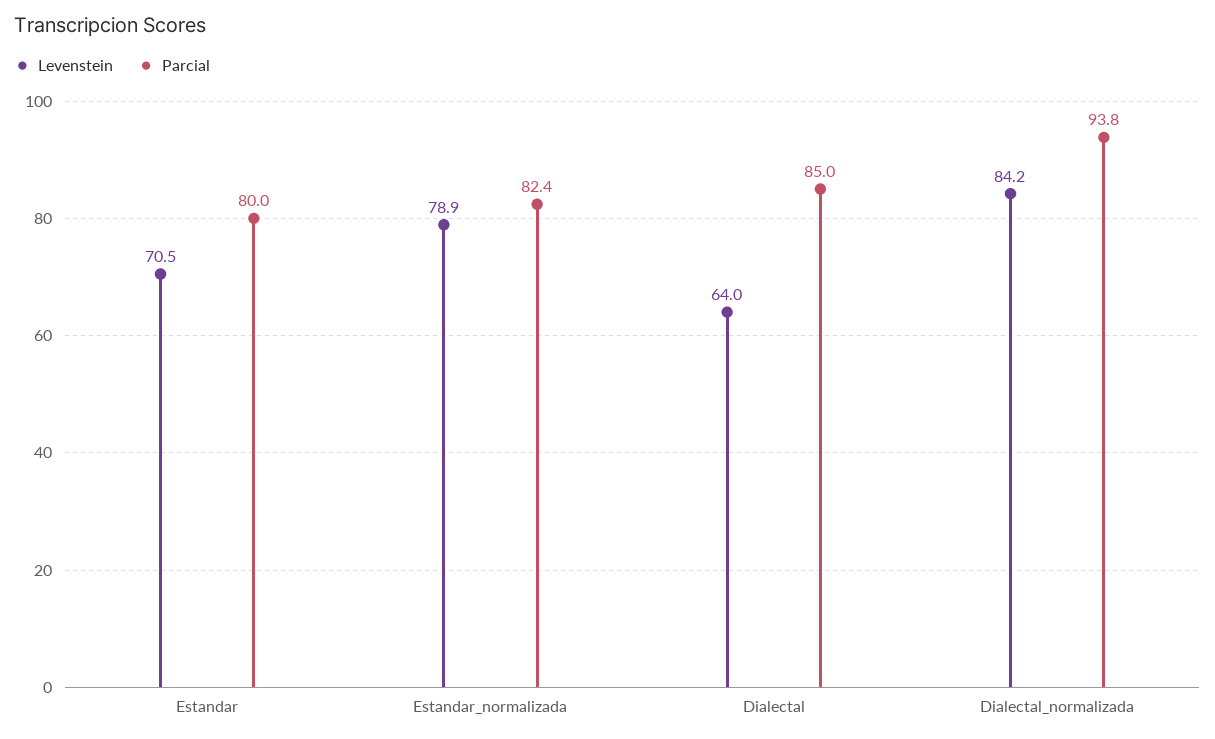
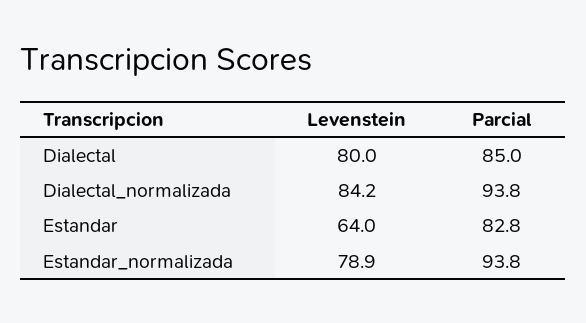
Levenstein, Estandar: 70.5 -> 64
Parcial, Estandar: 80 -> 82.8
Parcial, Estandar_normalizada: 82.4 -> 93.8
Levenstein, Dialectal: 64 -> 80

